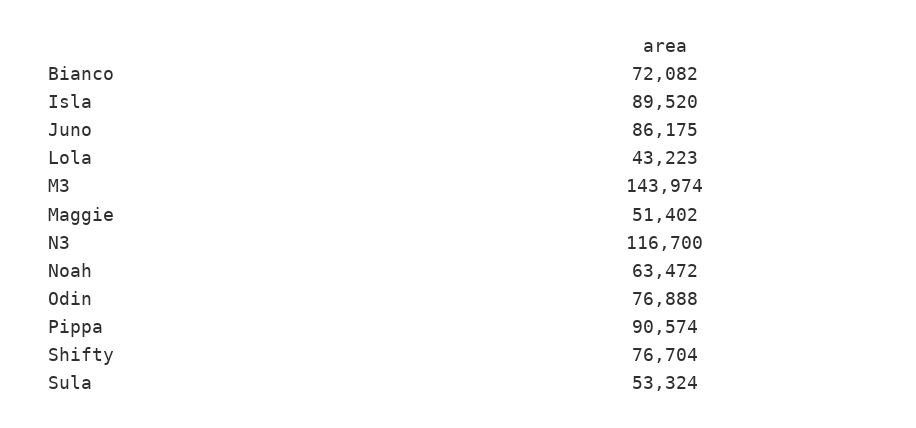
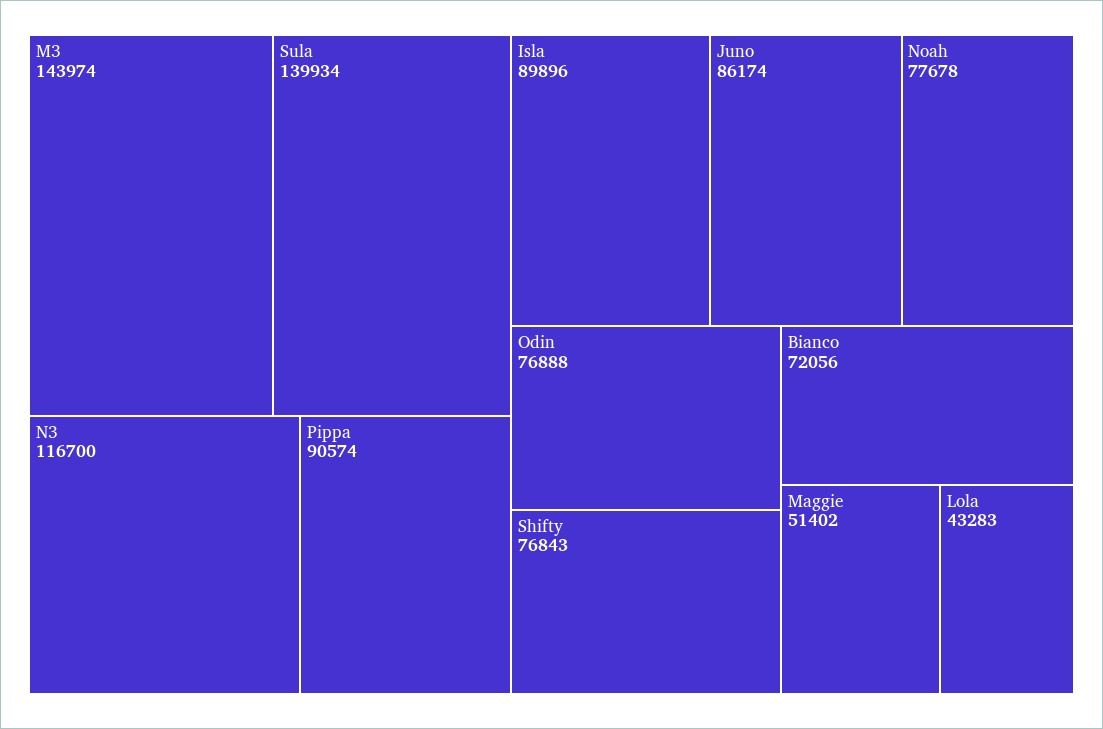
Bianco: 72082 -> 72056
Isla: 89520 -> 89896
Juno: 86175 -> 86174
Lola: 43223 -> 43283
Noah: 63472 -> 77678
Shifty: 76704 -> 76843
Sula: 53324 -> 139934

